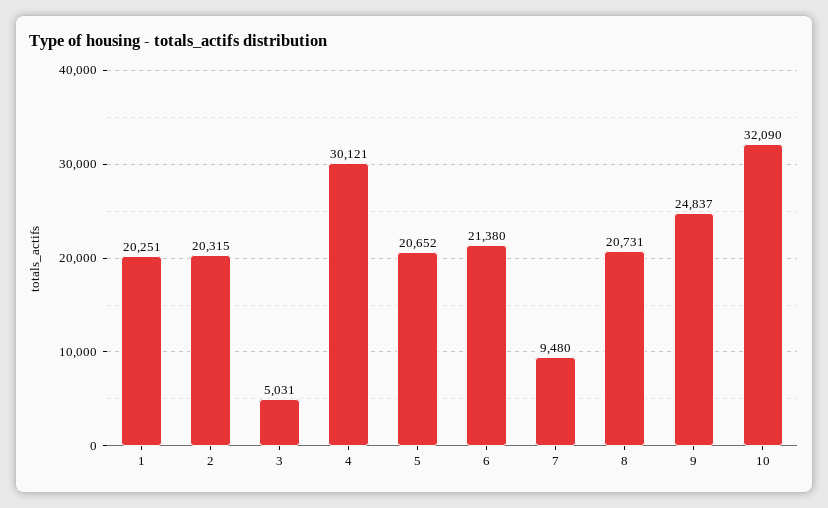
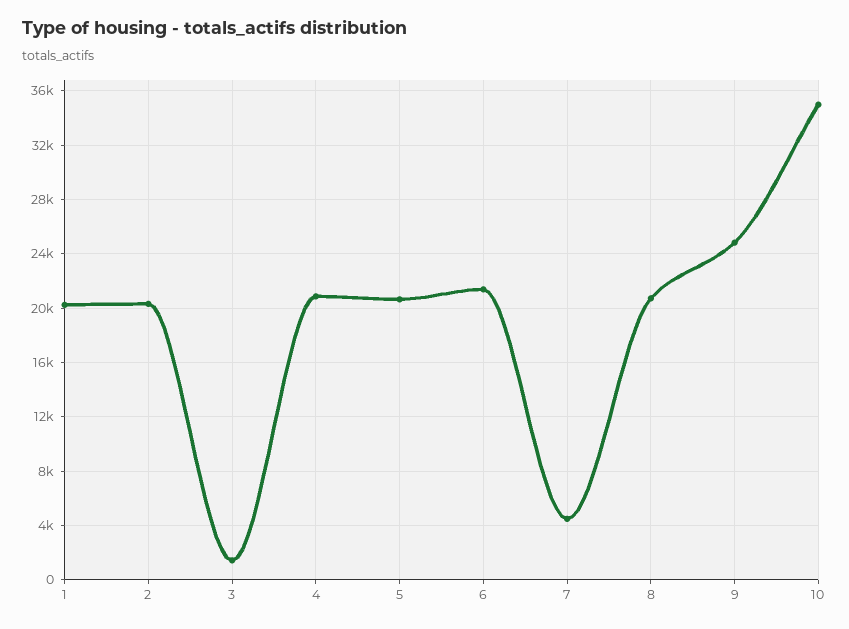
3: 5031 -> 1500
4: 30121 -> 21000
7: 9480 -> 4500
10: 32090 -> 35000

